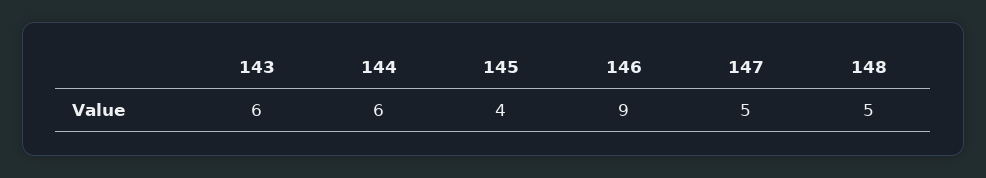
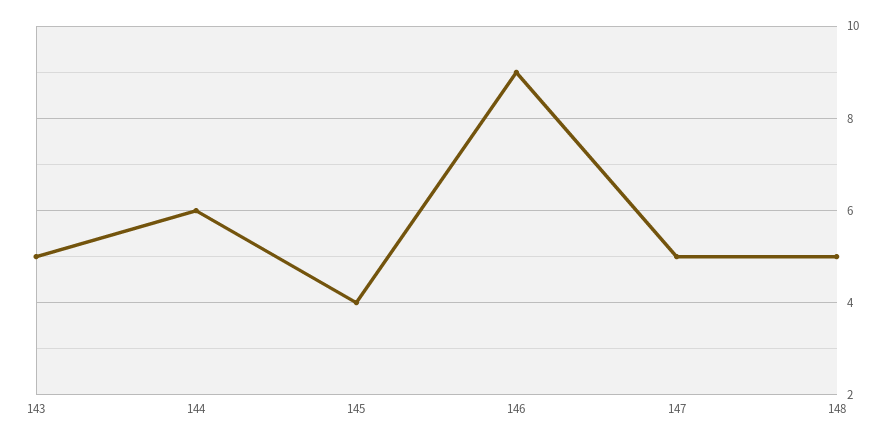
143: 6 -> 5

